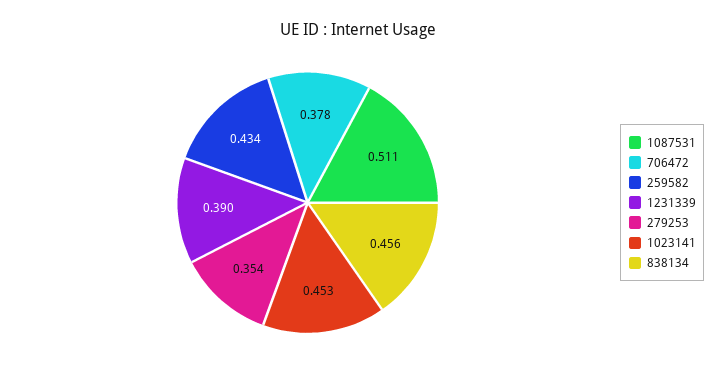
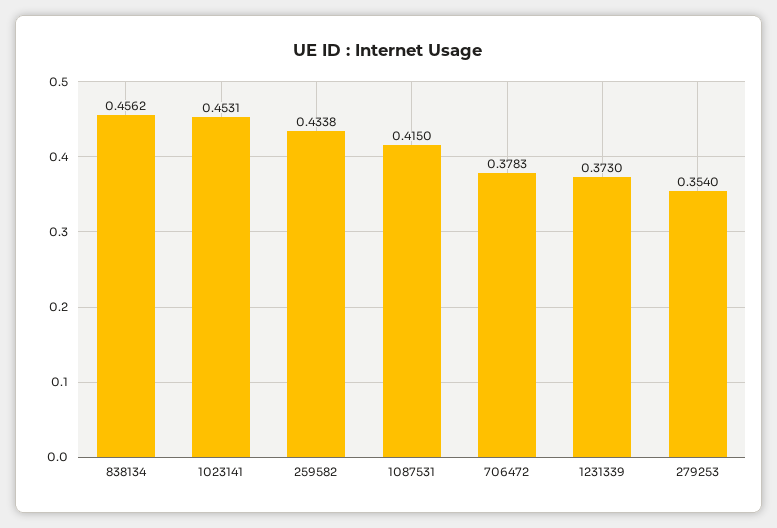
1087531: 0.511 -> 0.415
1231339: 0.39 -> 0.373

